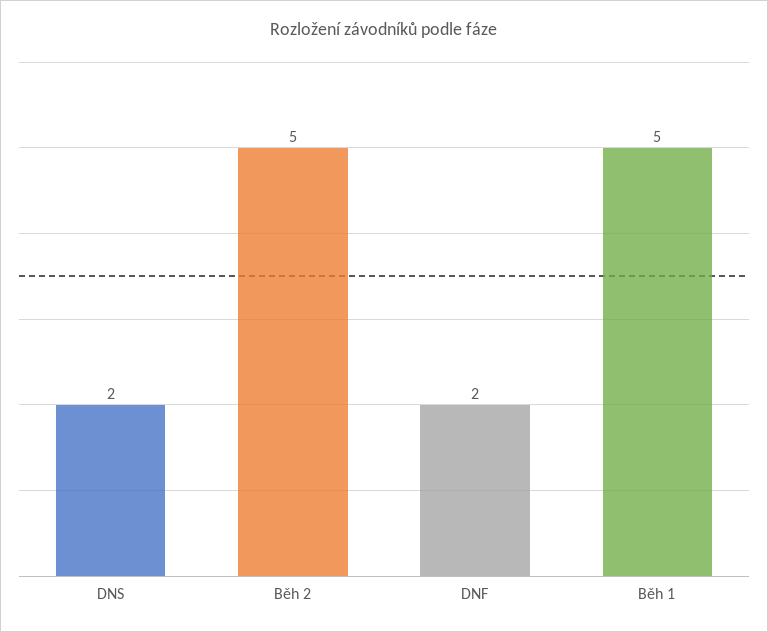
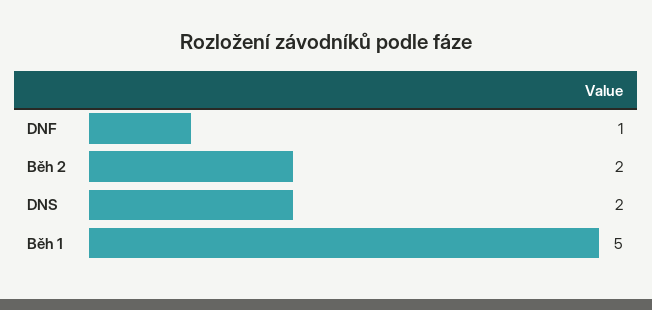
Běh 2: 5 -> 2
DNF: 2 -> 1

